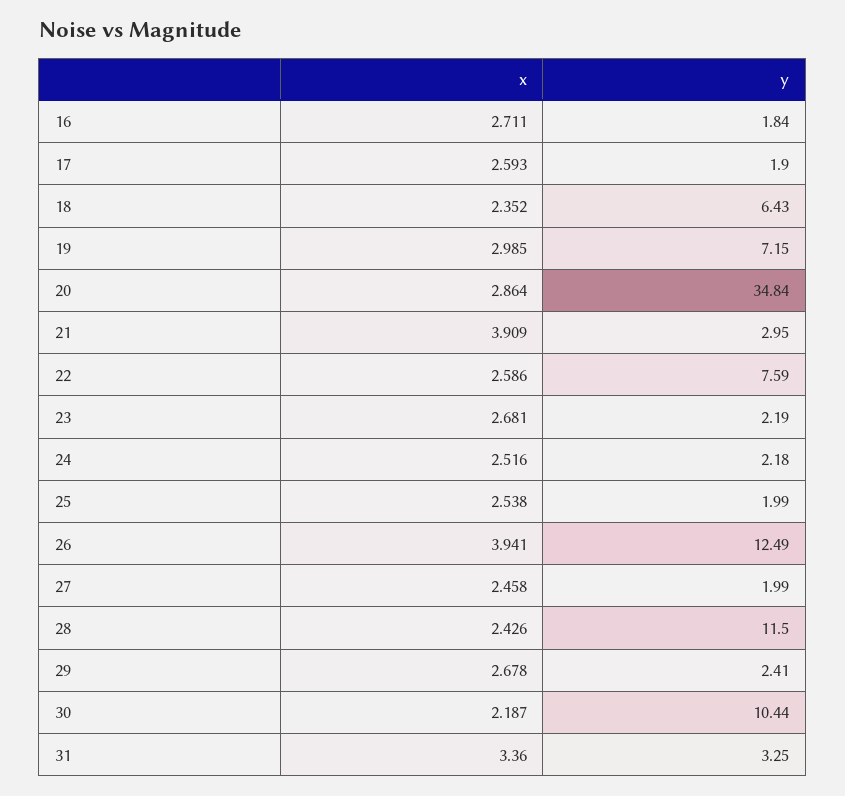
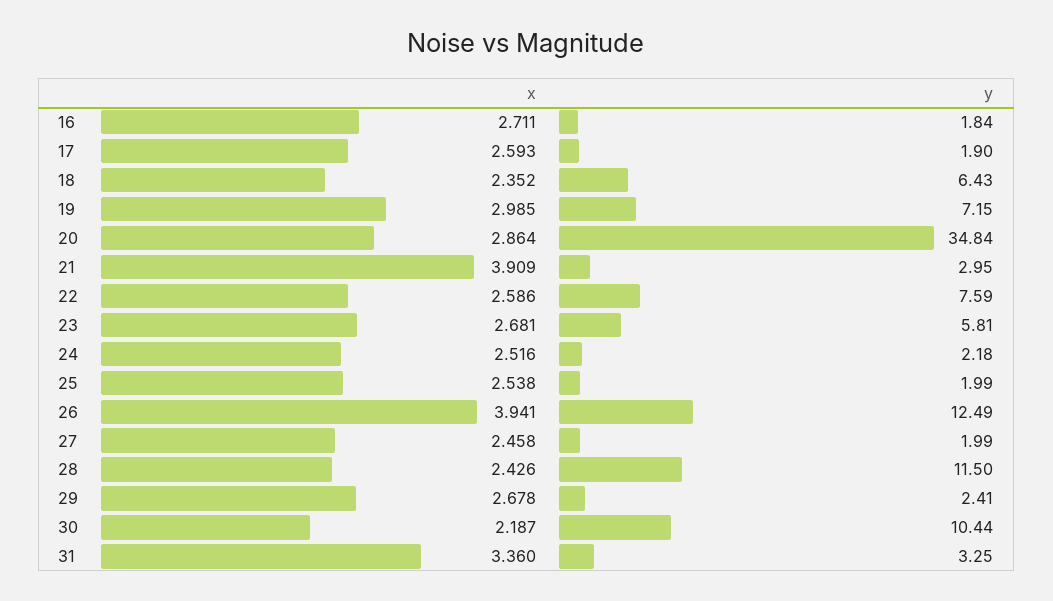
y, 23: 2.19 -> 5.81

